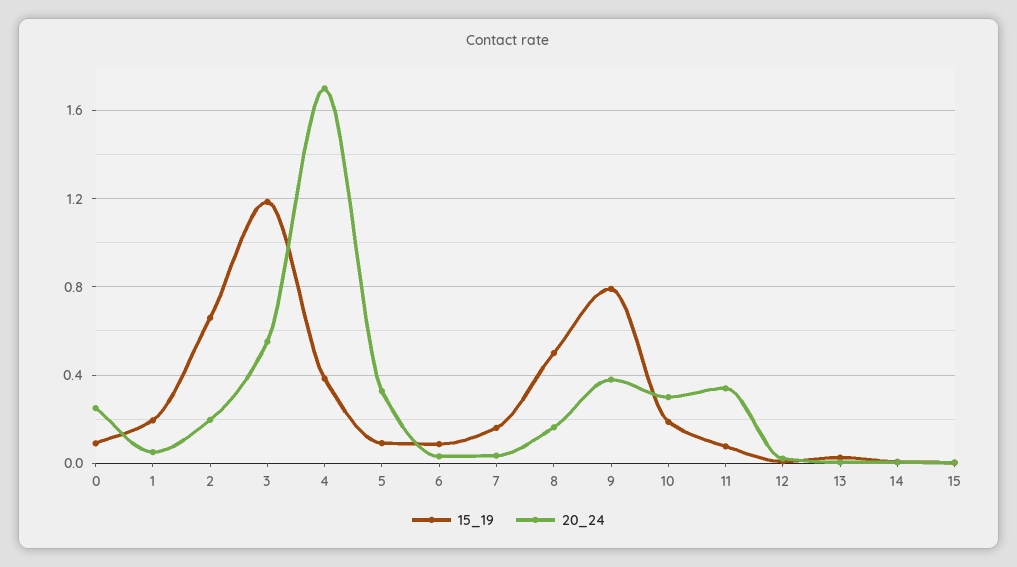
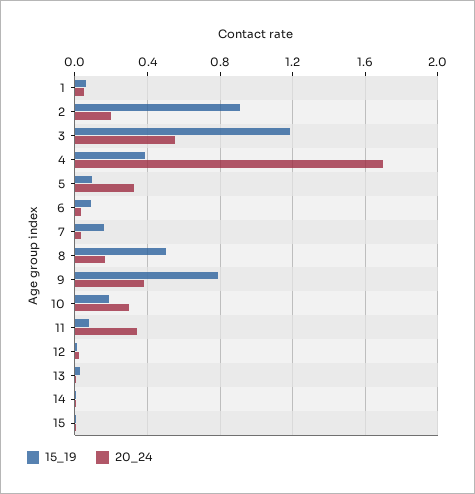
15_19, 0: 0.1 -> none
20_24, 0: 0.25 -> none
15_19, 1: 0.2 -> 0.05
15_19, 2: 0.65 -> 0.9

